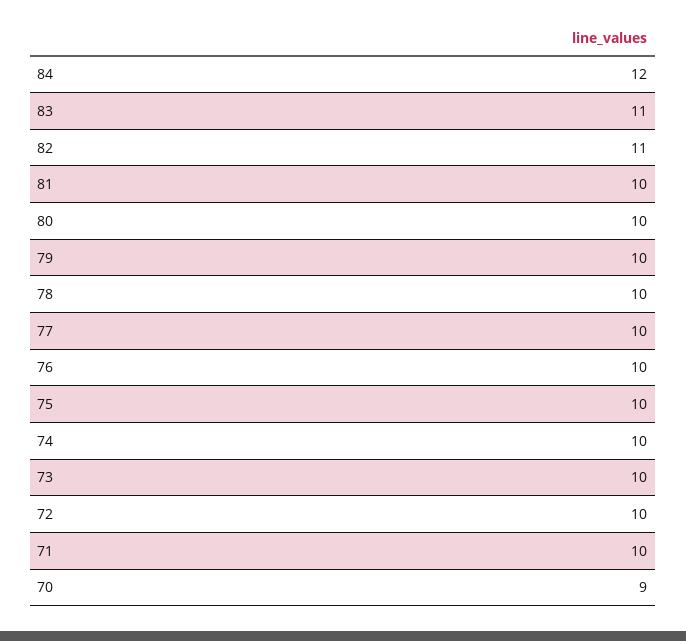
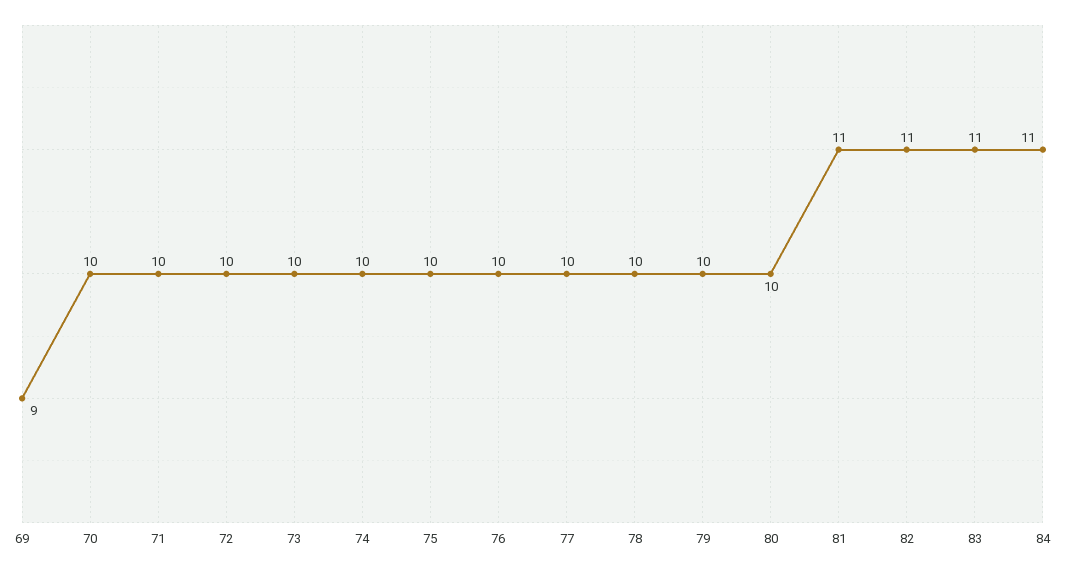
84: 12 -> 11
81: 10 -> 11
70: 9 -> 10
69: none -> 9

